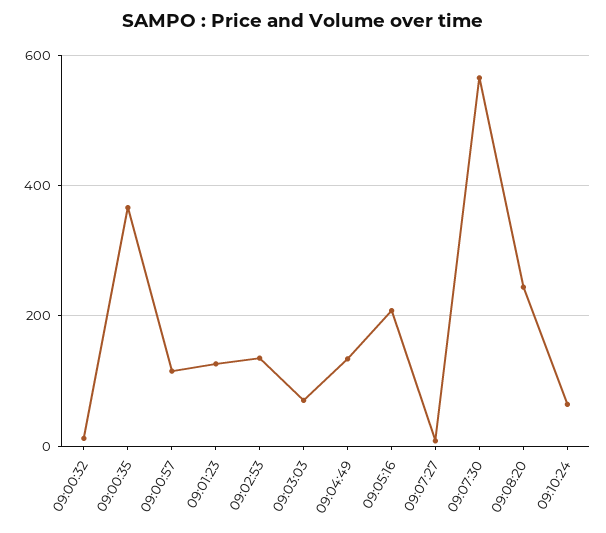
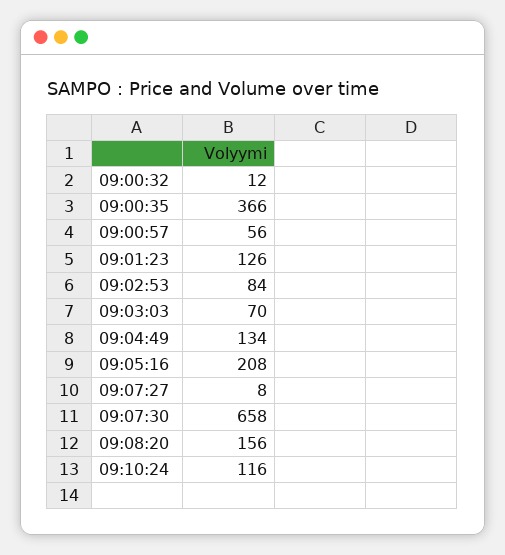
09:00:57: 120 -> 56
09:02:53: 140 -> 84
09:07:30: 560 -> 658
09:08:20: 240 -> 156
09:10:24: 60 -> 116

